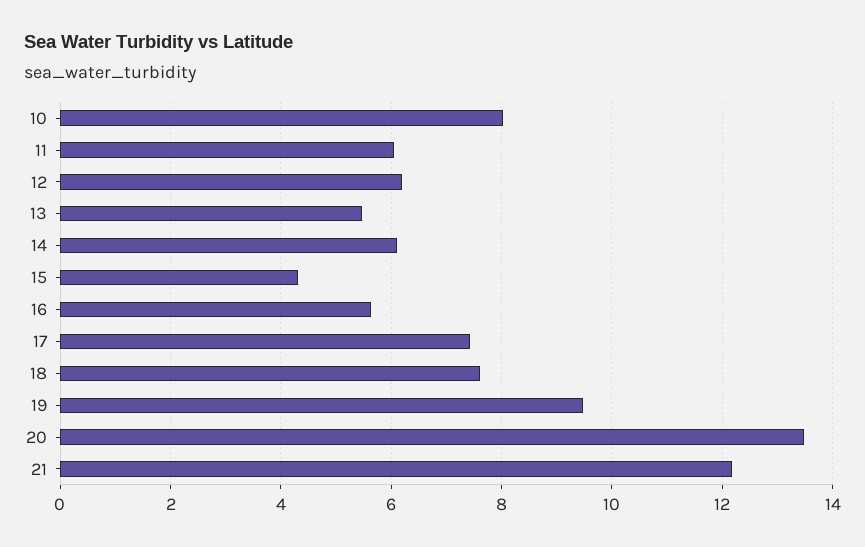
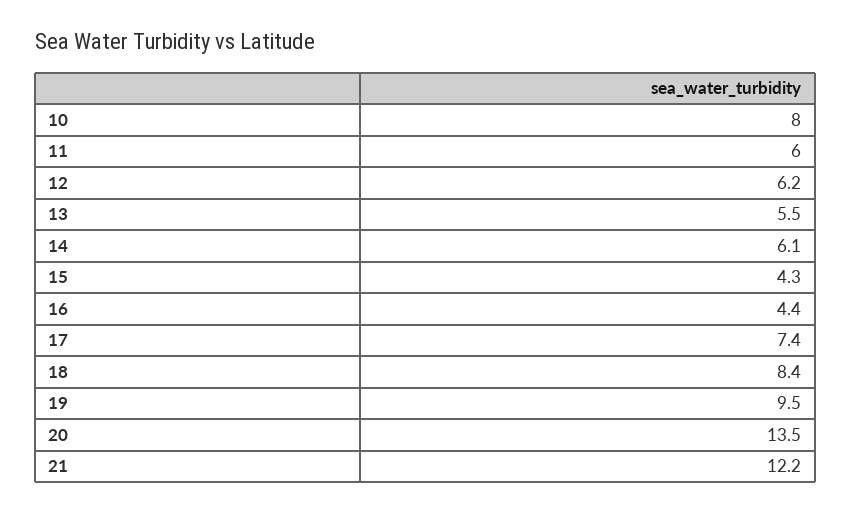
16: 5.6 -> 4.4
18: 7.6 -> 8.4

